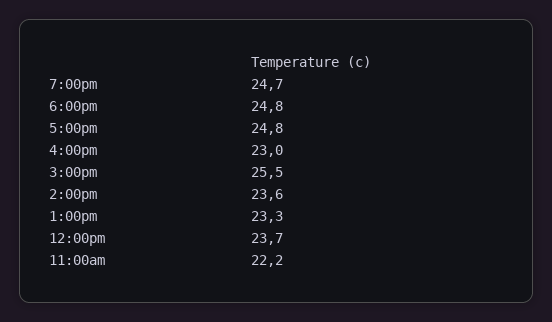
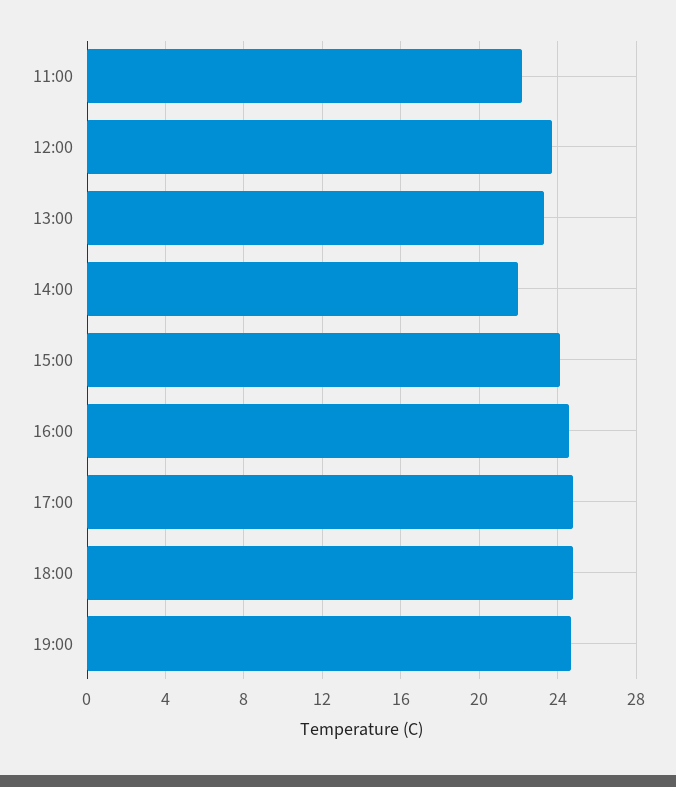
4:00pm: 23 -> 24.5
3:00pm: 25.5 -> 24
2:00pm: 23.6 -> 22

